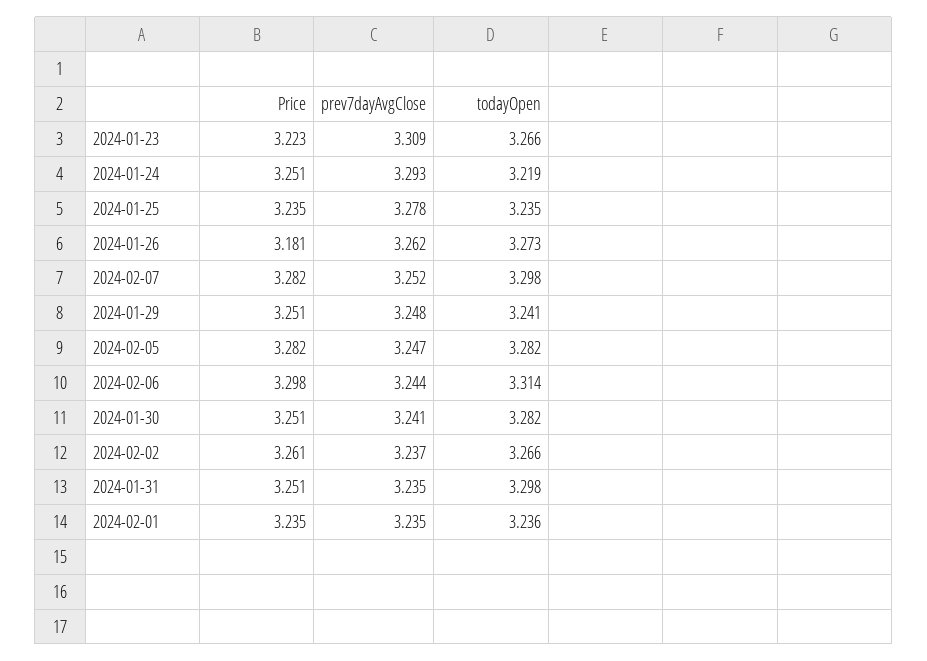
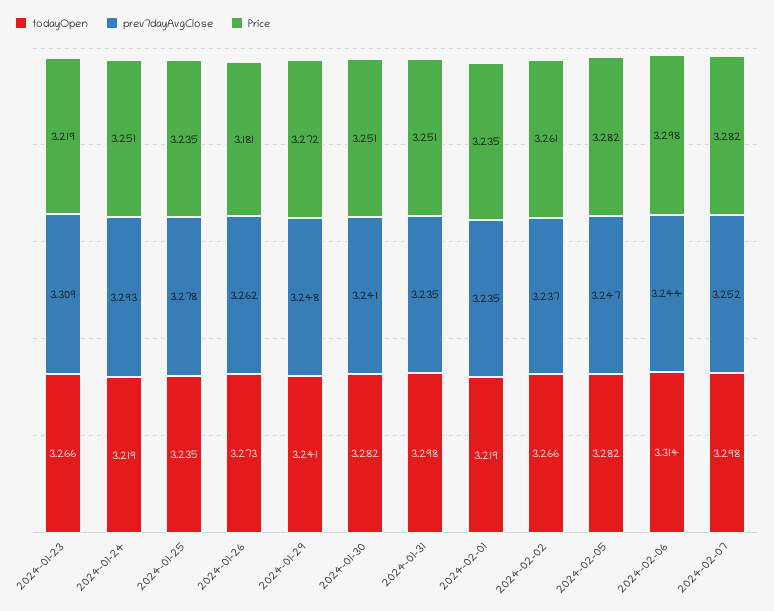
Price, 2024-01-23: 3.223 -> 3.219
Price, 2024-01-29: 3.251 -> 3.272
todayOpen, 2024-02-01: 3.236 -> 3.219

